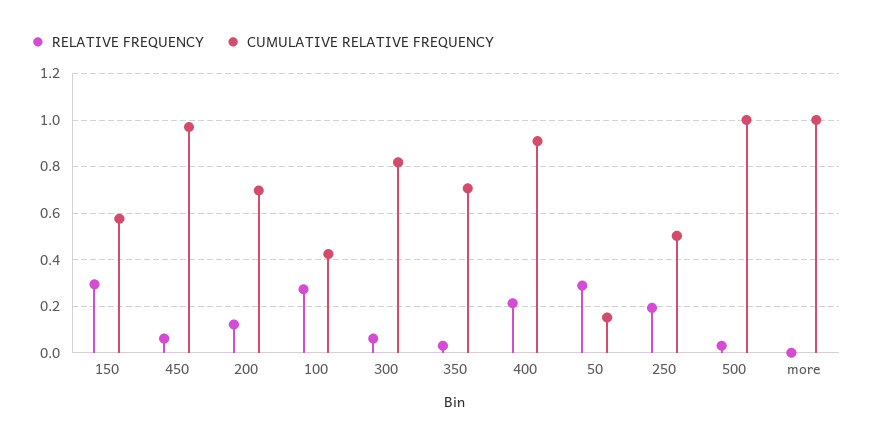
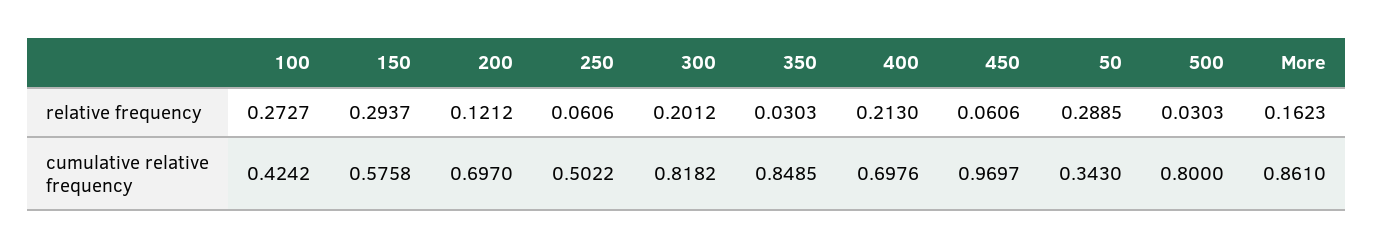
RELATIVE FREQUENCY, 300: 0.05 -> 0.2012
CUMULATIVE RELATIVE FREQUENCY, 350: 0.7 -> 0.8485
CUMULATIVE RELATIVE FREQUENCY, 400: 0.9 -> 0.6976
CUMULATIVE RELATIVE FREQUENCY, 50: 0.15 -> 0.343
RELATIVE FREQUENCY, 250: 0.2 -> 0.0606
CUMULATIVE RELATIVE FREQUENCY, 500: 1 -> 0.8
RELATIVE FREQUENCY, more: 0 -> 0.1623
CUMULATIVE RELATIVE FREQUENCY, more: 1 -> 0.861

